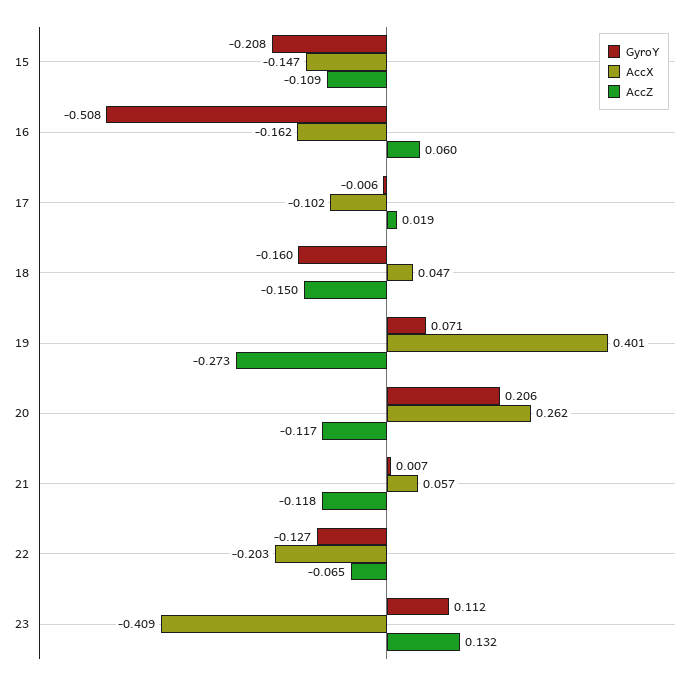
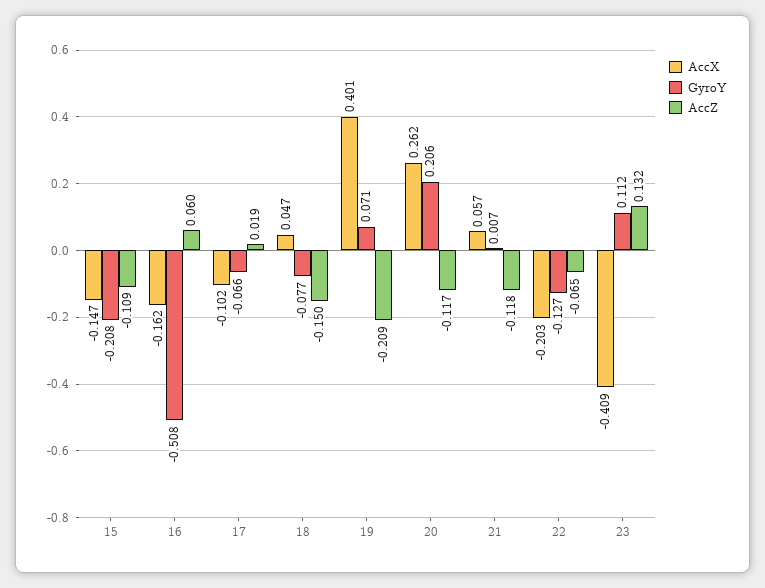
GyroY, 17: -0.006 -> -0.066
GyroY, 18: -0.16 -> -0.077
AccZ, 19: -0.273 -> -0.209

